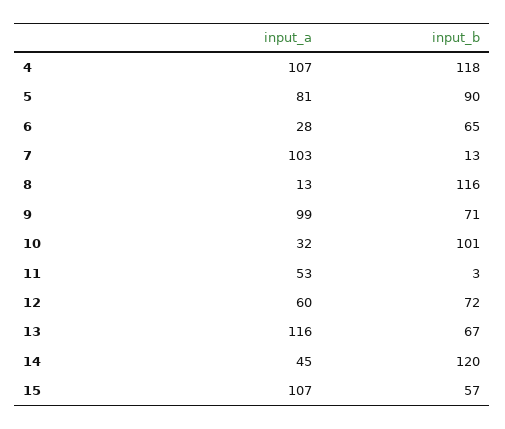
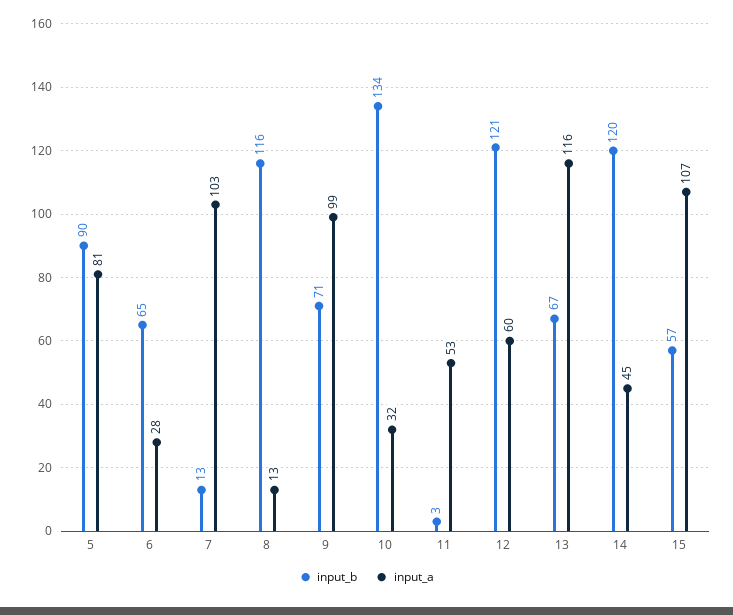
input_a, 4: 107 -> none
input_b, 4: 118 -> none
input_b, 10: 101 -> 134
input_b, 12: 72 -> 121

